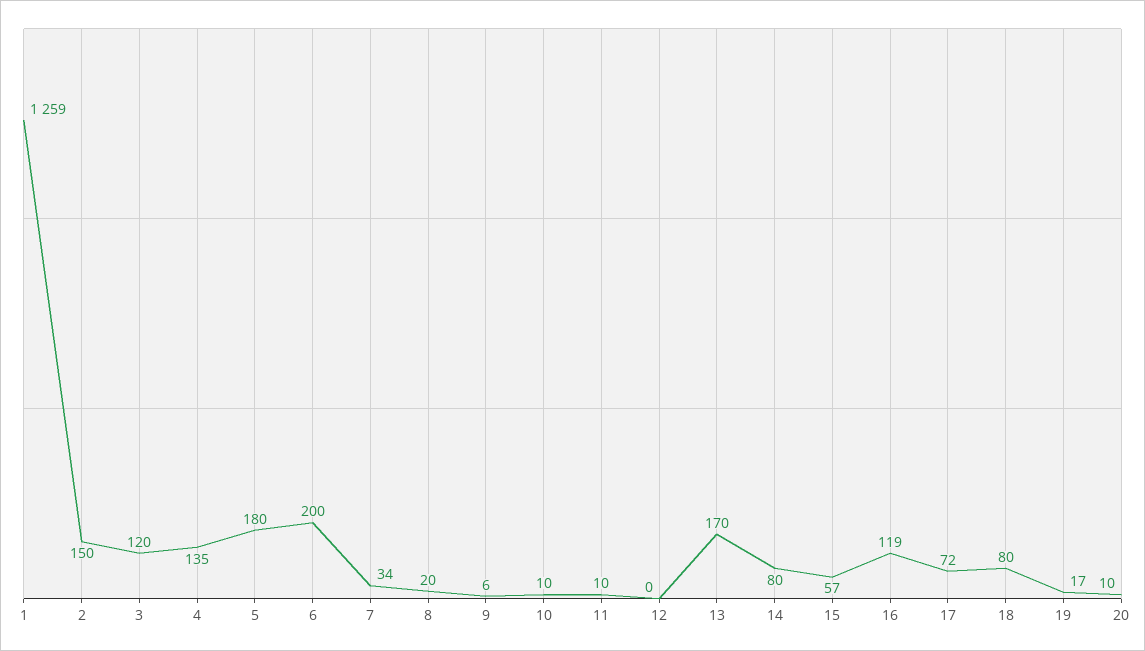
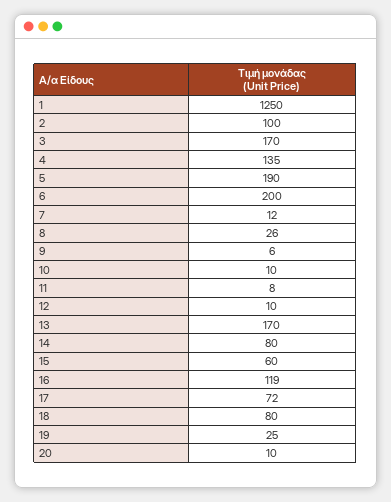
1: 1259 -> 1250
2: 150 -> 100
3: 120 -> 170
5: 180 -> 190
7: 34 -> 12
8: 20 -> 26
11: 10 -> 8
12: 0 -> 10
15: 57 -> 60
19: 17 -> 25

